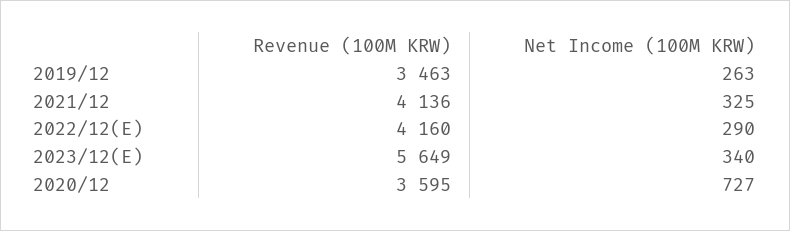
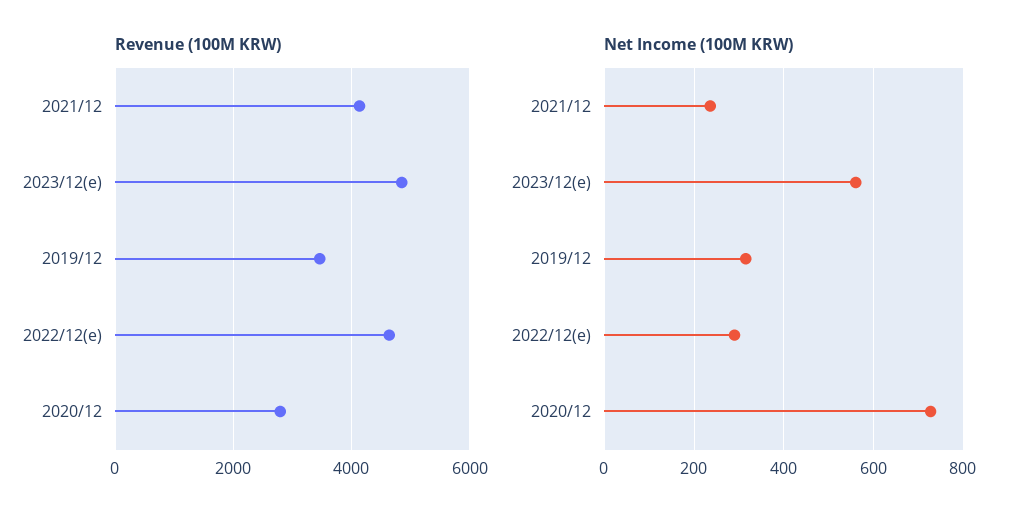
Net Income (100M KRW), 2019/12: 263 -> 320
Net Income (100M KRW), 2021/12: 325 -> 240
Revenue (100M KRW), 2022/12(E): 4160 -> 4600
Revenue (100M KRW), 2023/12(E): 5649 -> 4800
Net Income (100M KRW), 2023/12(E): 340 -> 560
Revenue (100M KRW), 2020/12: 3595 -> 2800

